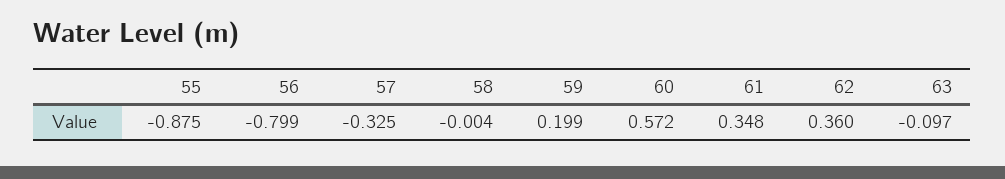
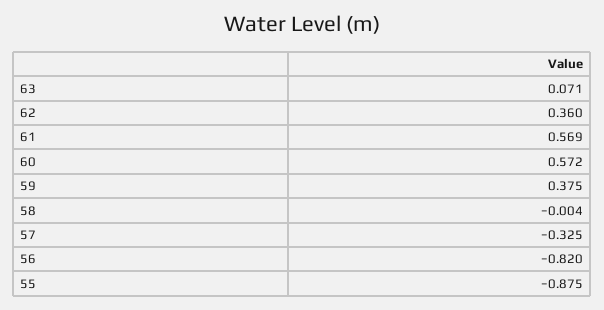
56: -0.799 -> -0.82
59: 0.199 -> 0.375
61: 0.348 -> 0.569
63: -0.097 -> 0.071

